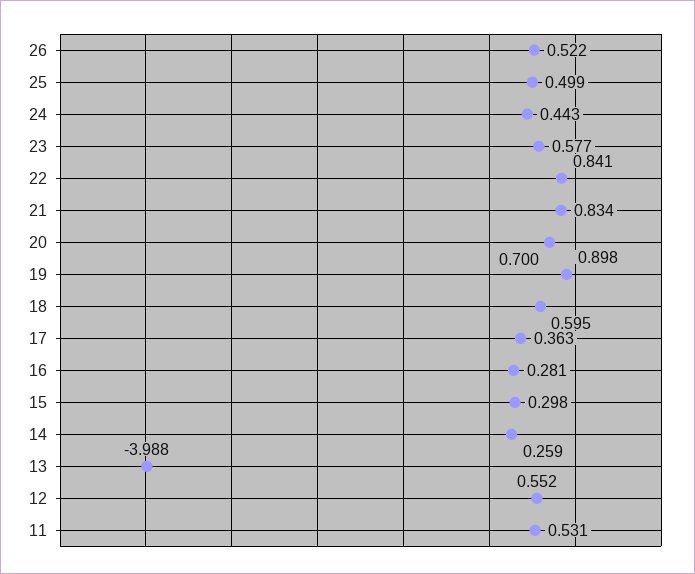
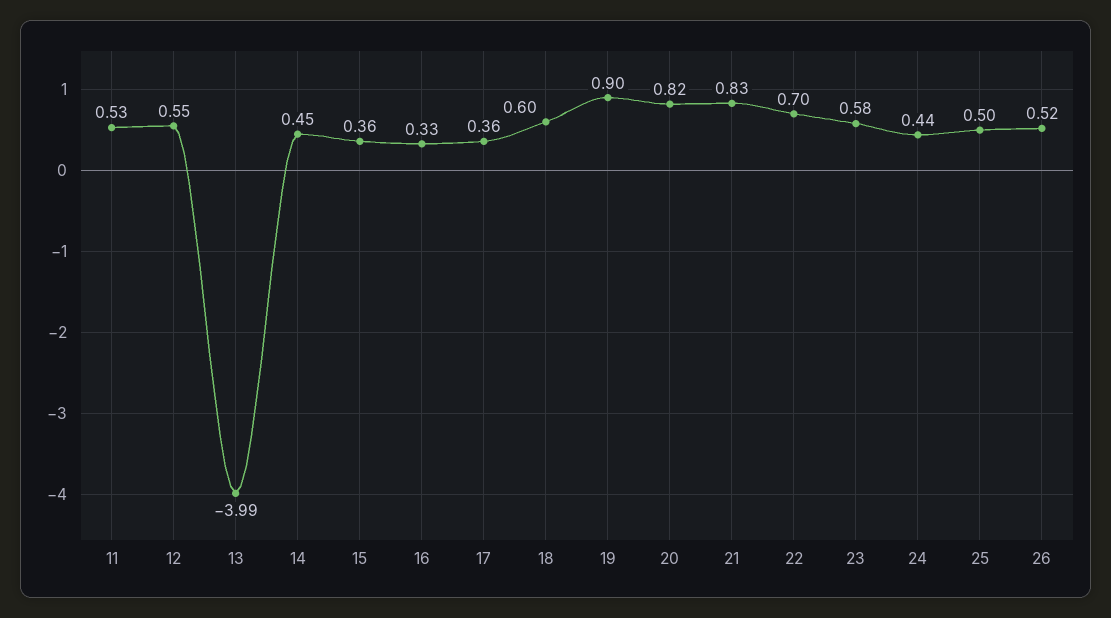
22: 0.841 -> 0.7
20: 0.7 -> 0.82
16: 0.281 -> 0.33
15: 0.298 -> 0.36
14: 0.259 -> 0.45

